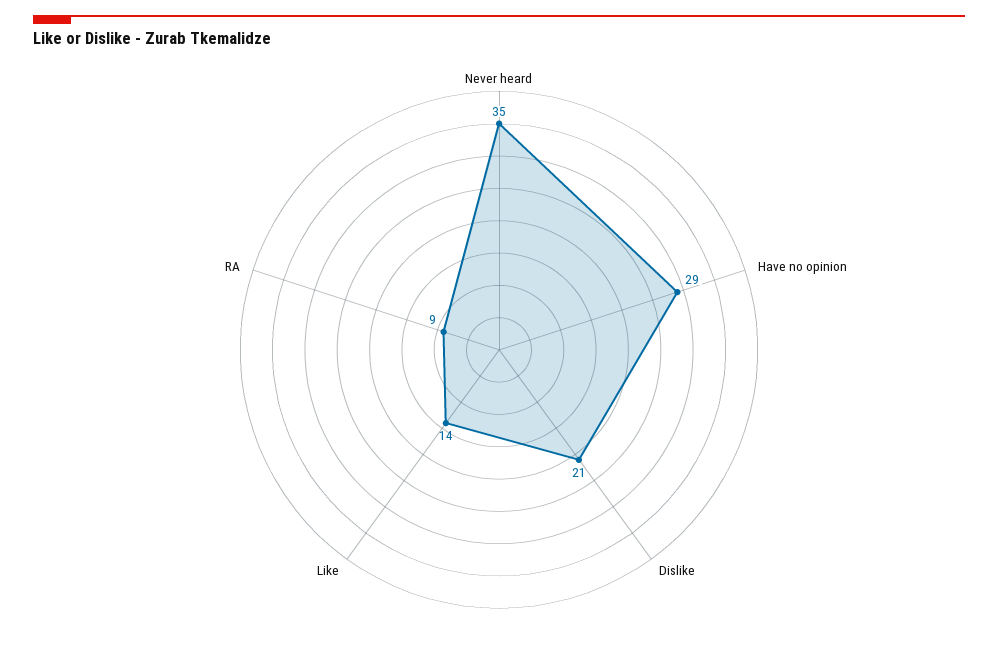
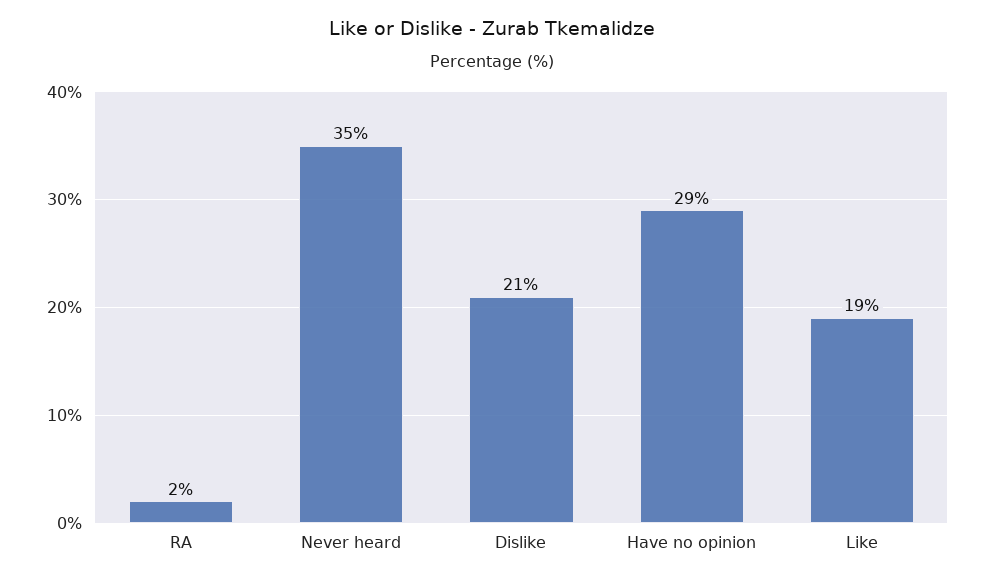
Like: 14 -> 19
RA: 9 -> 2

